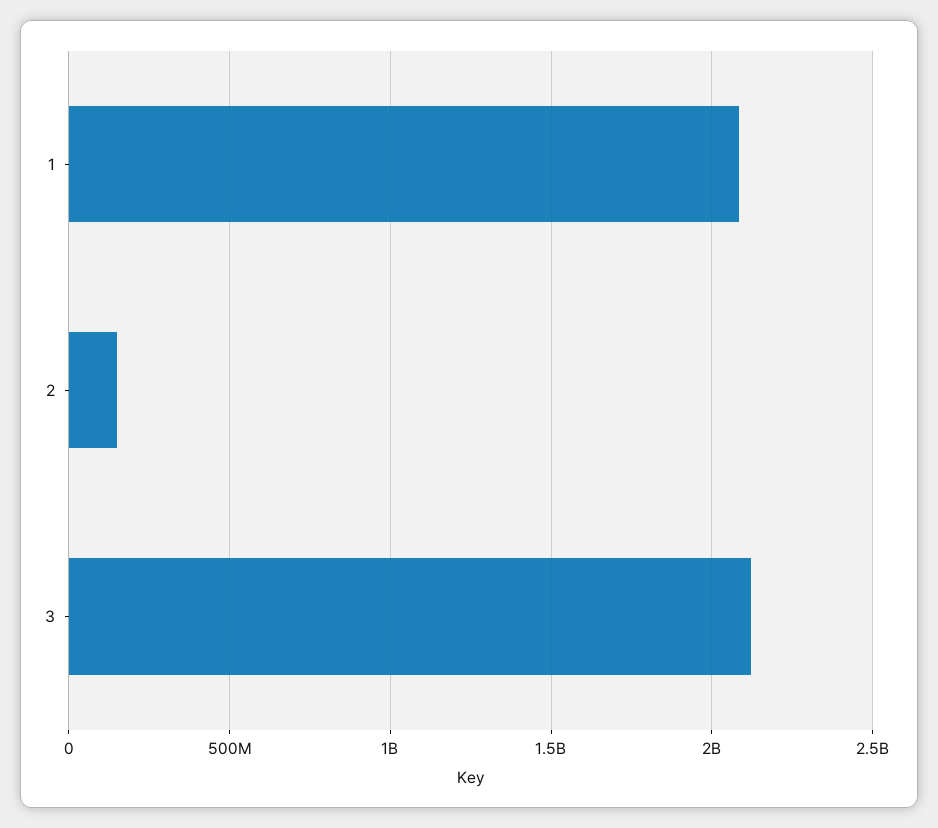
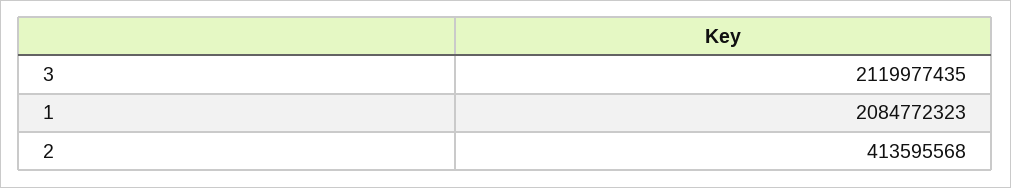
2: 150000000 -> 413595568

